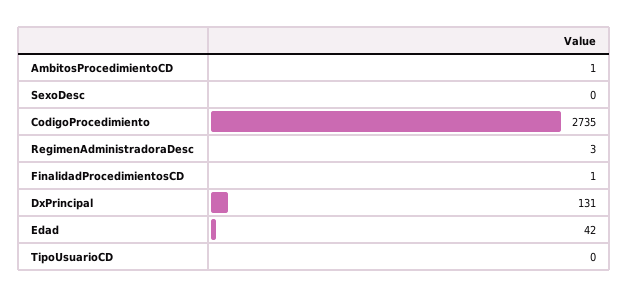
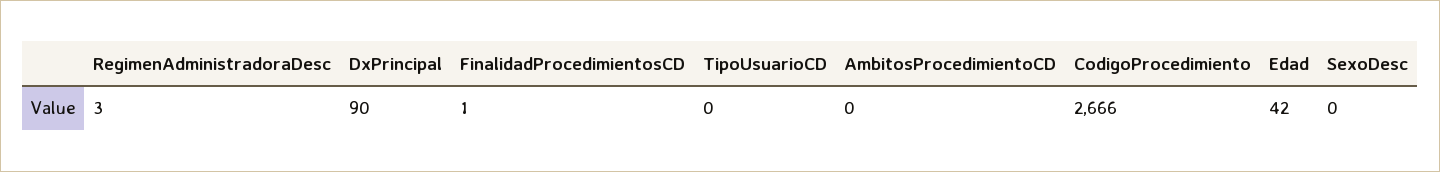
AmbitosProcedimientoCD: 1 -> 0
CodigoProcedimiento: 2735 -> 2666
DxPrincipal: 131 -> 90

